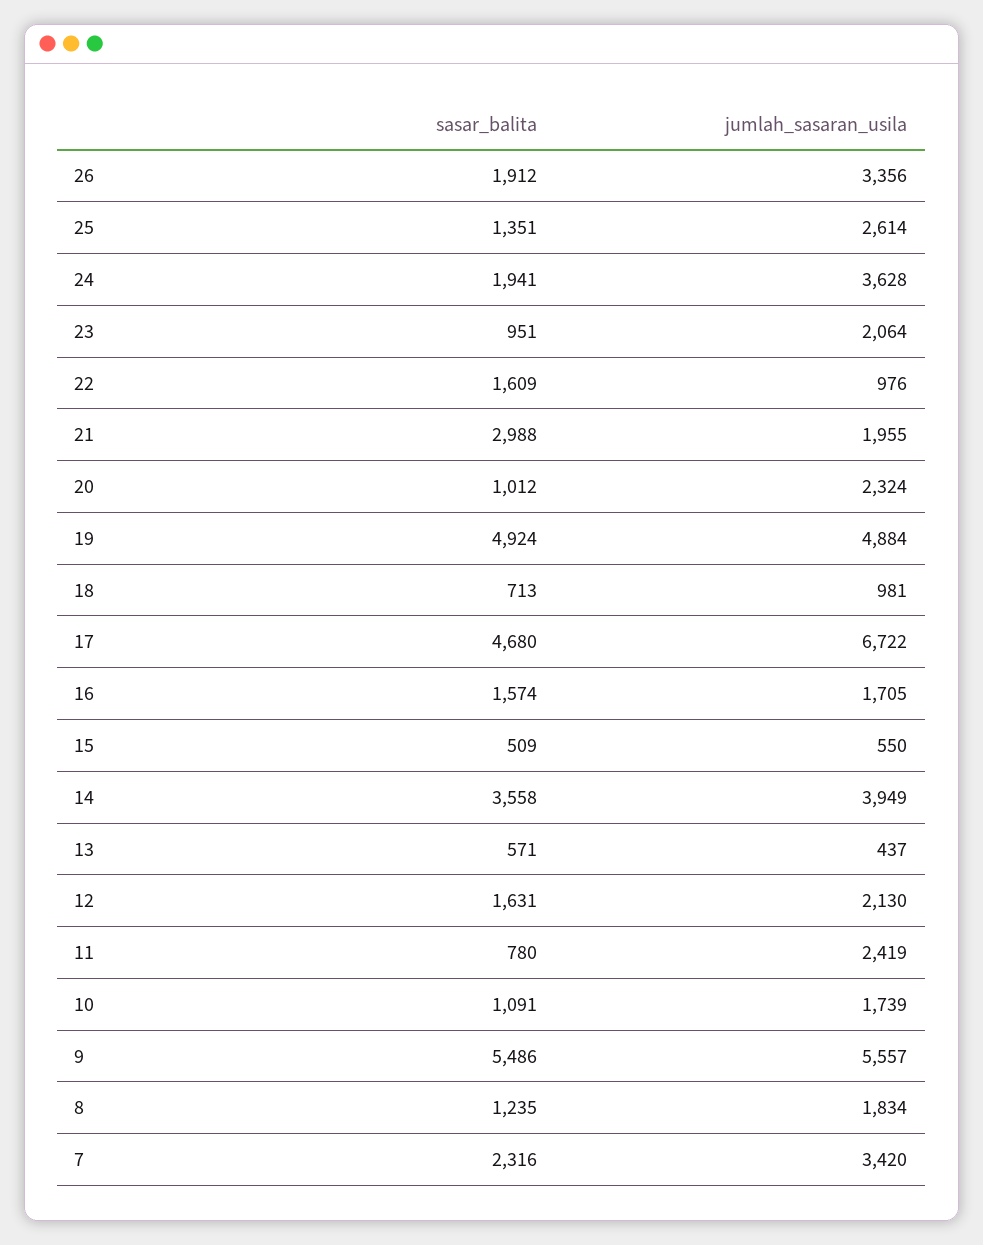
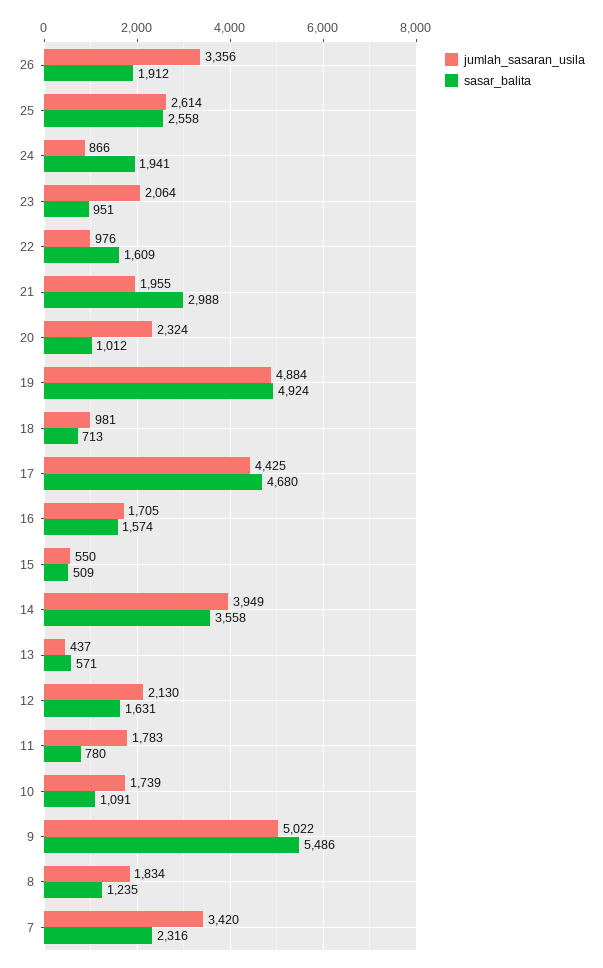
sasar_balita, 25: 1351 -> 2558
jumlah_sasaran_usila, 24: 3628 -> 866
jumlah_sasaran_usila, 17: 6722 -> 4425
jumlah_sasaran_usila, 11: 2419 -> 1783
jumlah_sasaran_usila, 9: 5557 -> 5022

